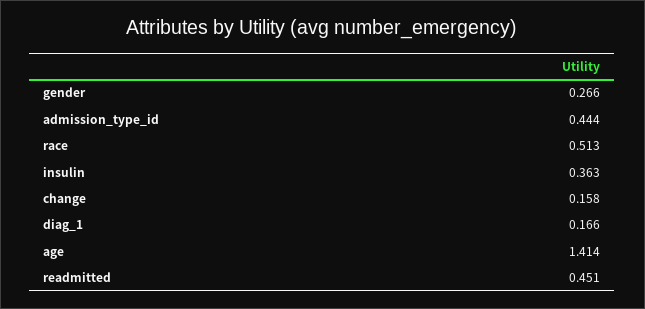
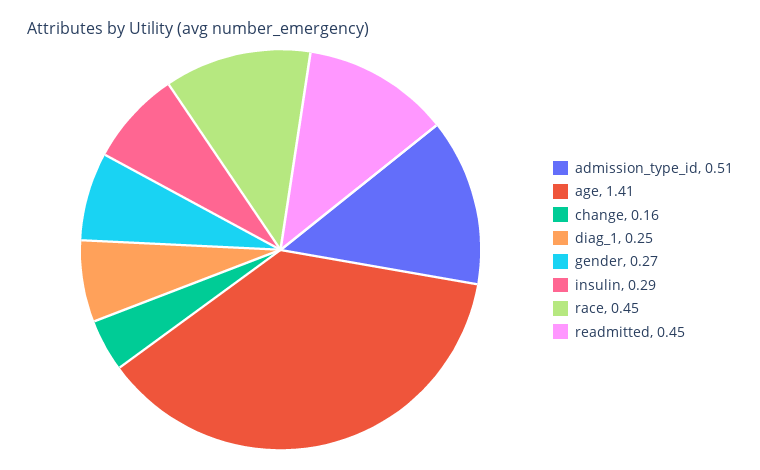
admission_type_id: 0.444 -> 0.51
race: 0.513 -> 0.45
insulin: 0.363 -> 0.29
diag_1: 0.166 -> 0.25

